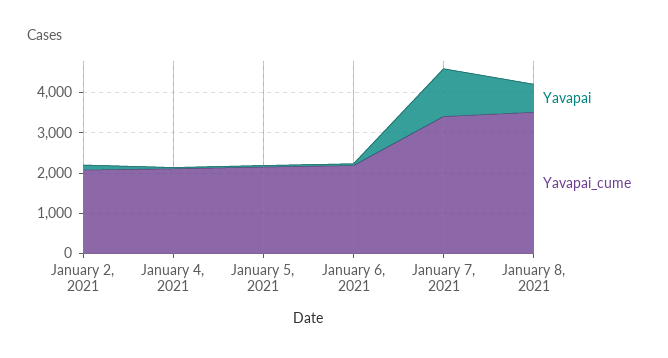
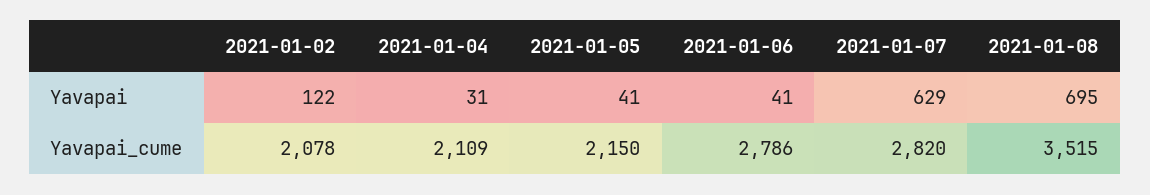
Yavapai_cume, January 6, 2021: 2200 -> 2786
Yavapai, January 7, 2021: 1200 -> 629
Yavapai_cume, January 7, 2021: 3400 -> 2820

